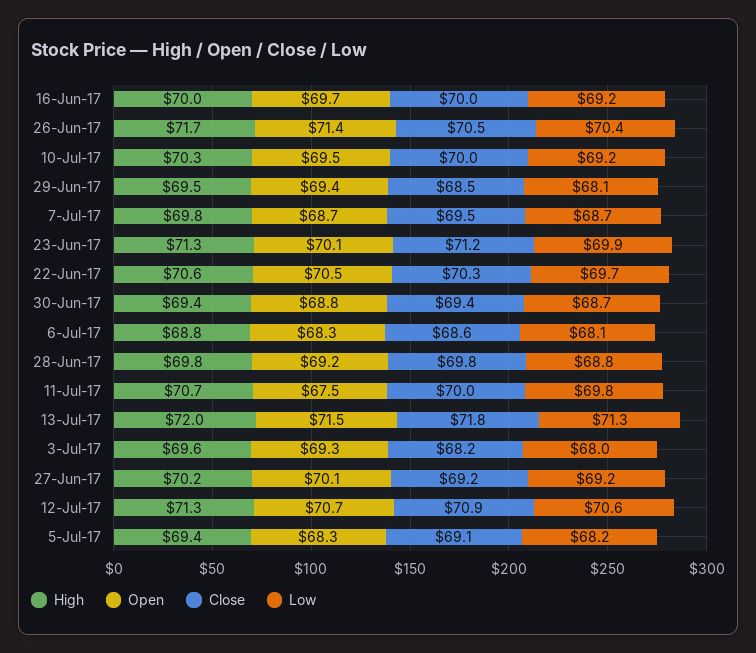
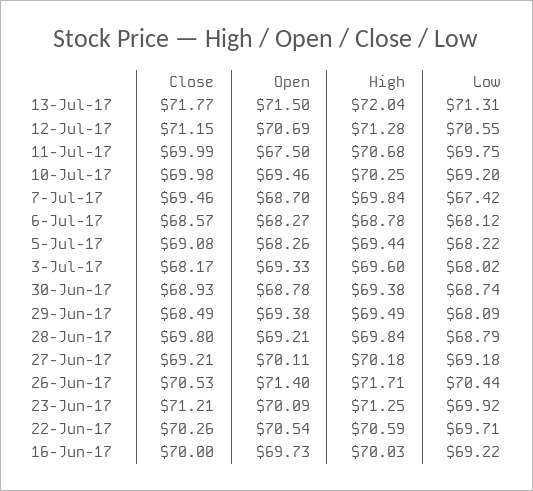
Low, 7-Jul-17: 68.7 -> 67.42
Close, 30-Jun-17: 69.4 -> 68.93
Close, 12-Jul-17: 70.9 -> 71.15

